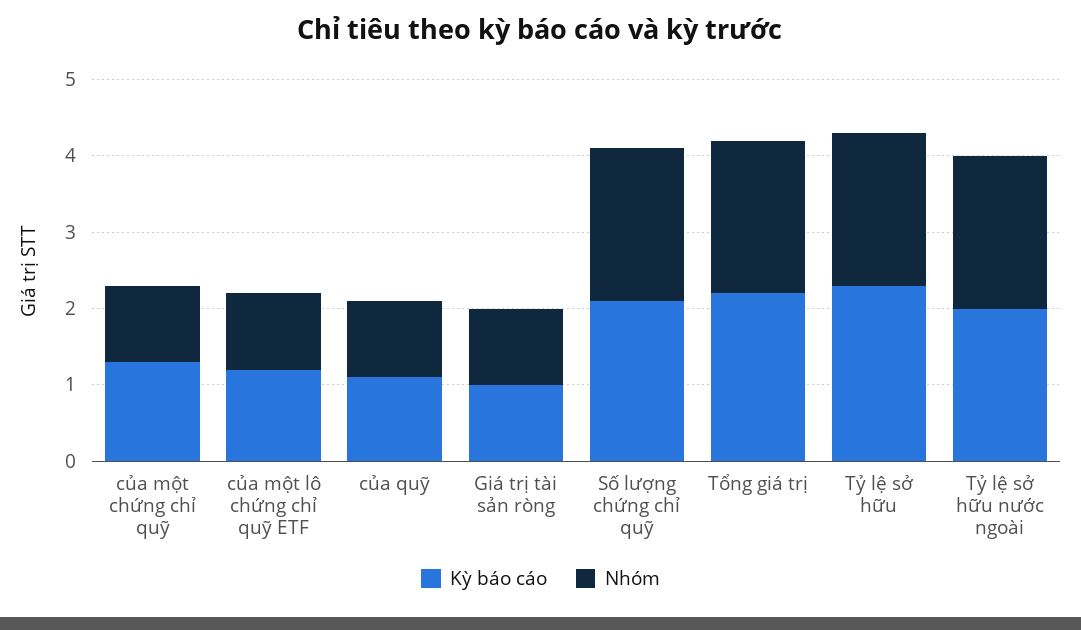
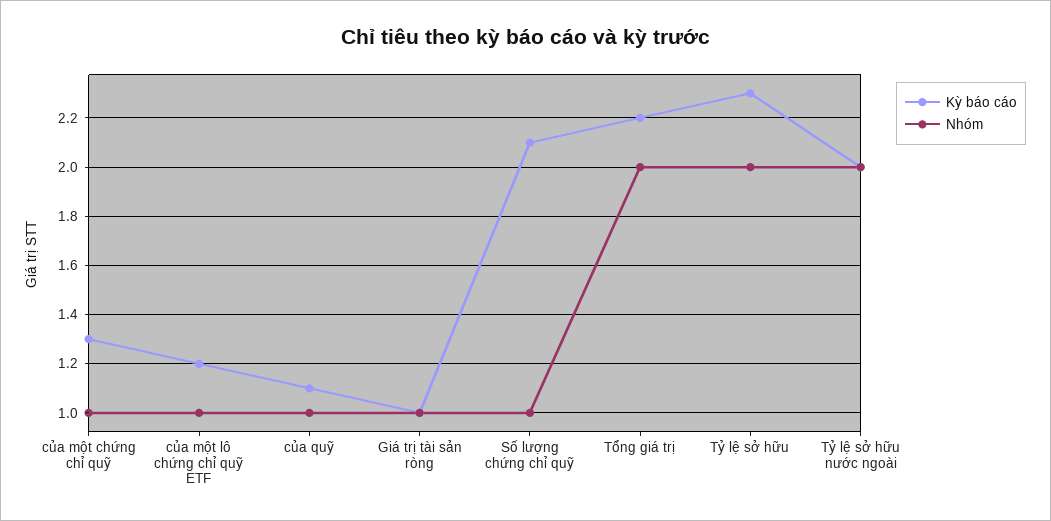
Nhóm, Số lượng chứng chỉ quỹ: 2 -> 1

